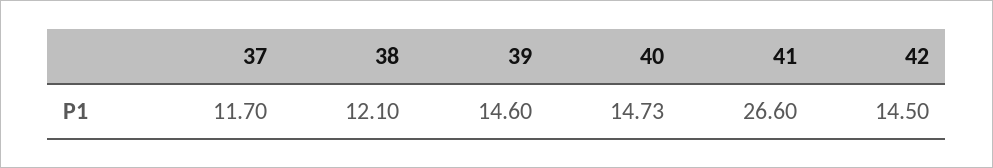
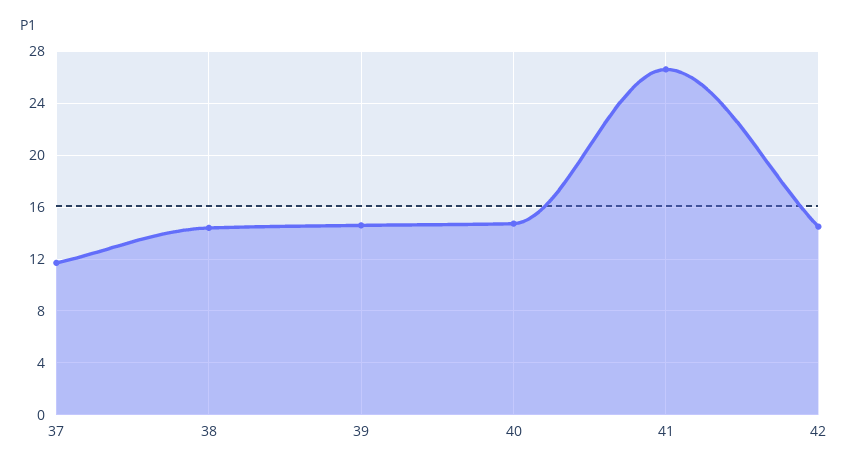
38: 12.1 -> 14.5

